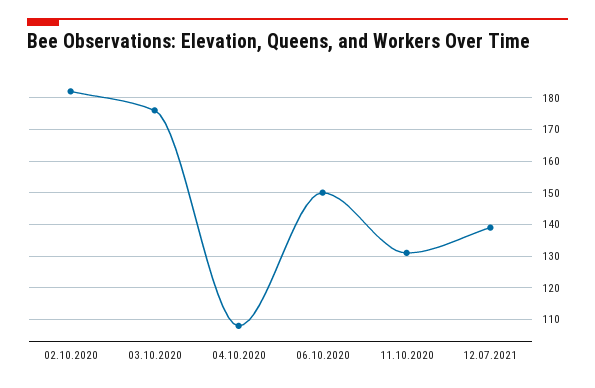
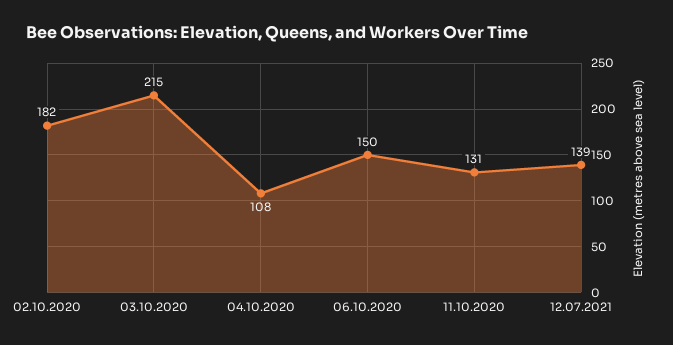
03.10.2020: 175 -> 215

